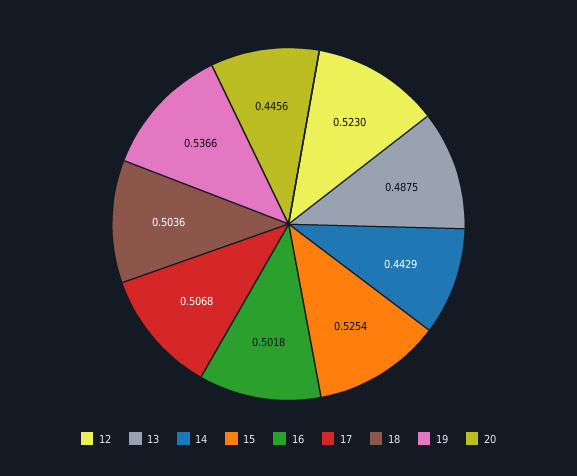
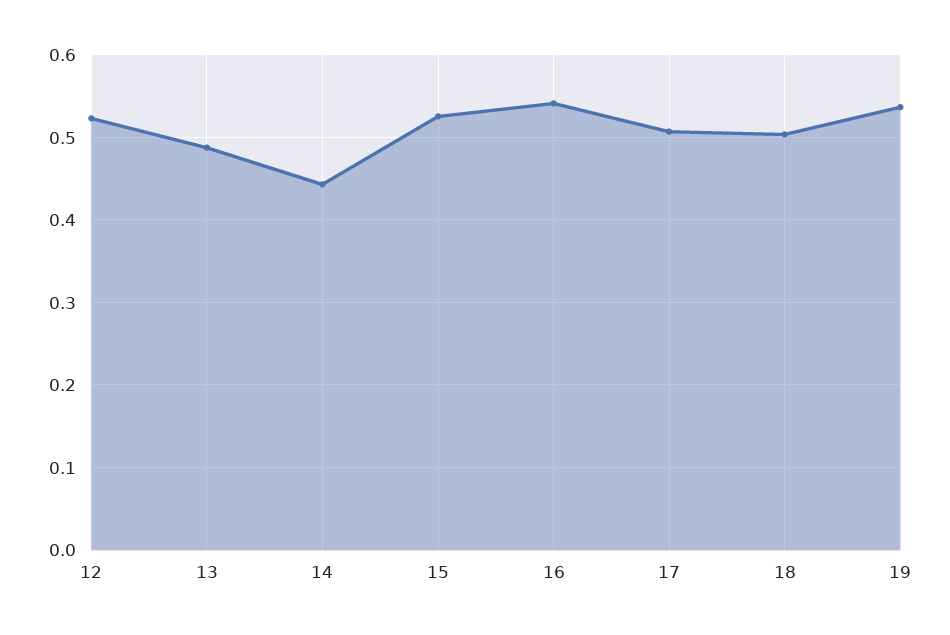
16: 0.5018 -> 0.54
20: 0.4456 -> none

